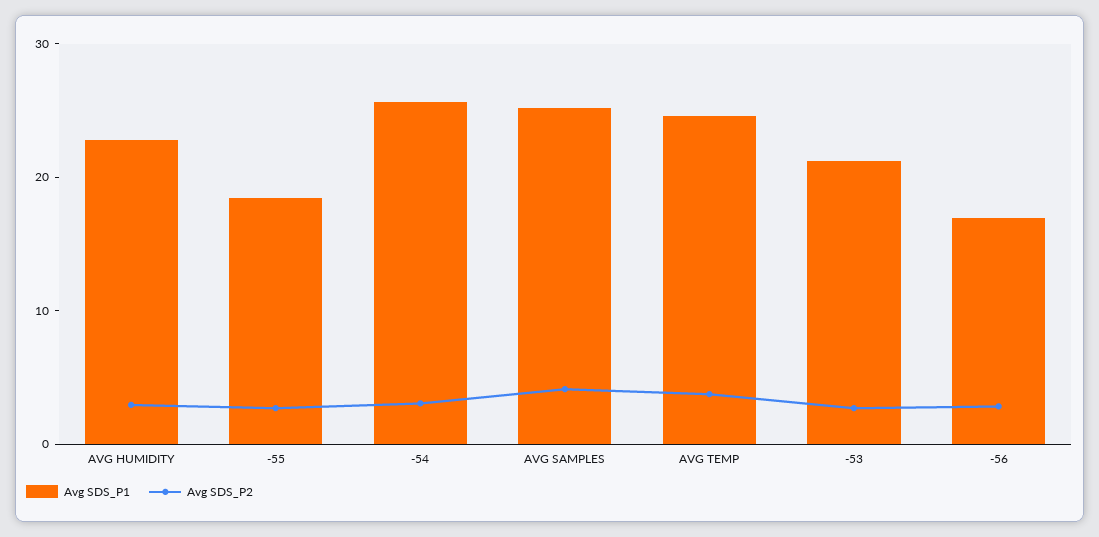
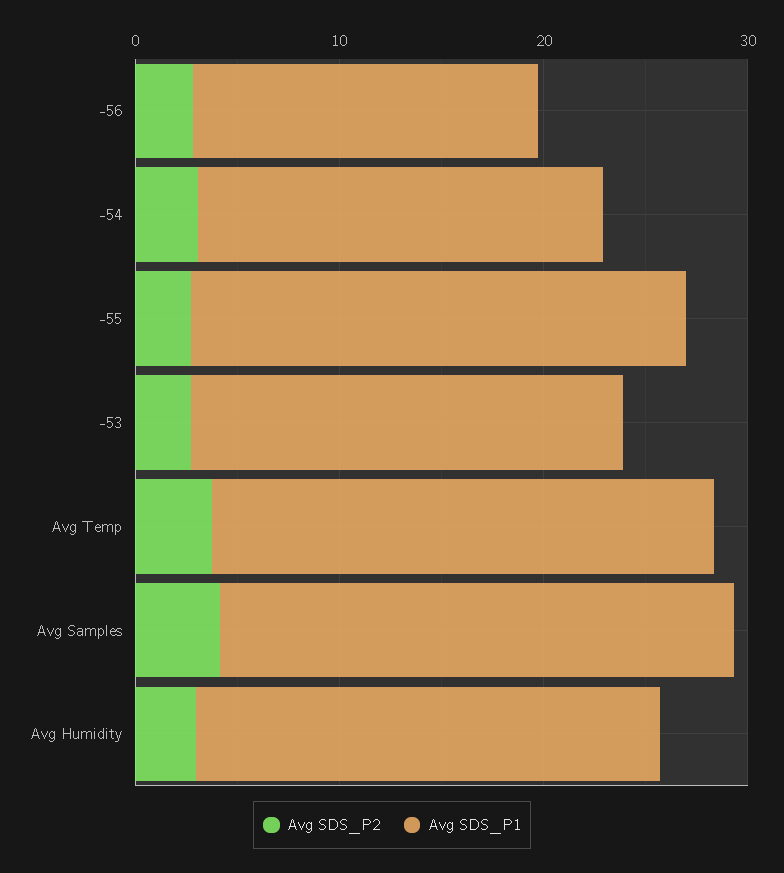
Avg SDS_P1, -55: 18 -> 24
Avg SDS_P1, -54: 26 -> 20

